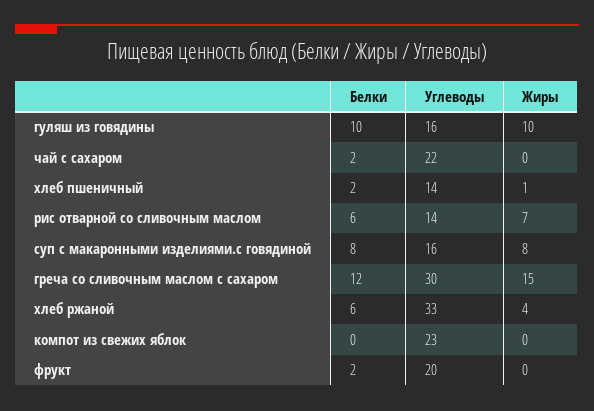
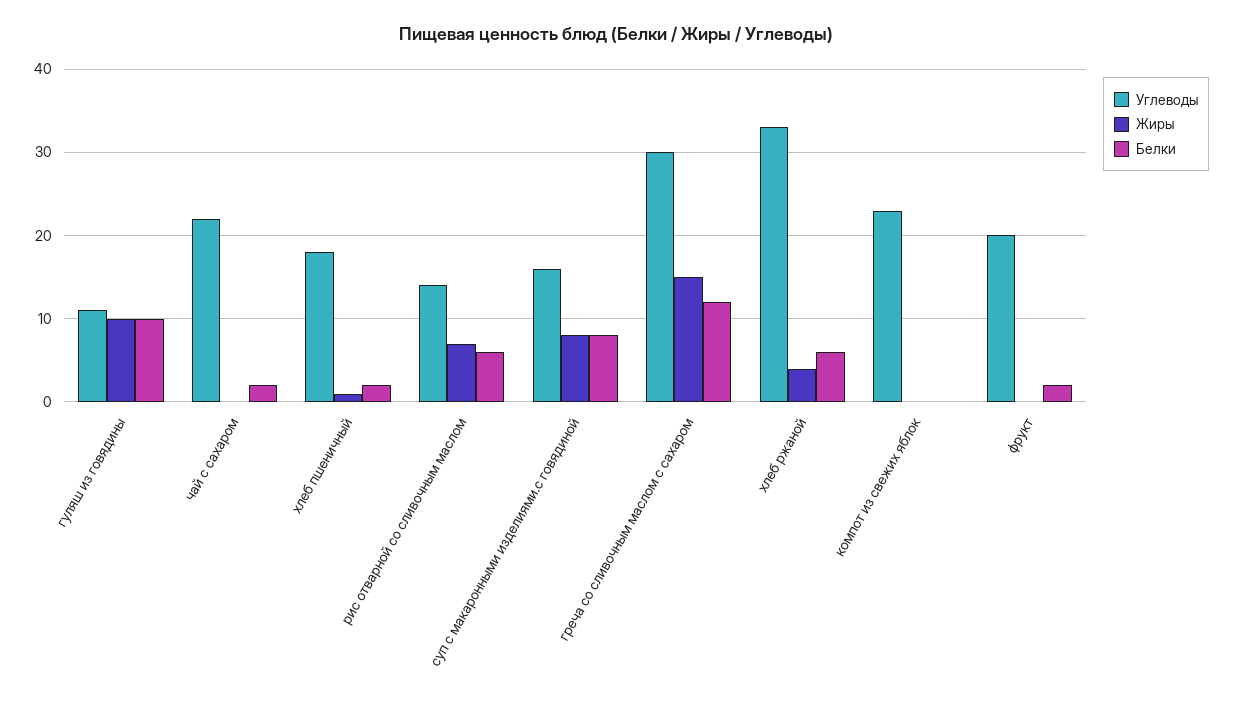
Углеводы, гуляш из говядины: 16 -> 11
Углеводы, хлеб пшеничный: 14 -> 18

